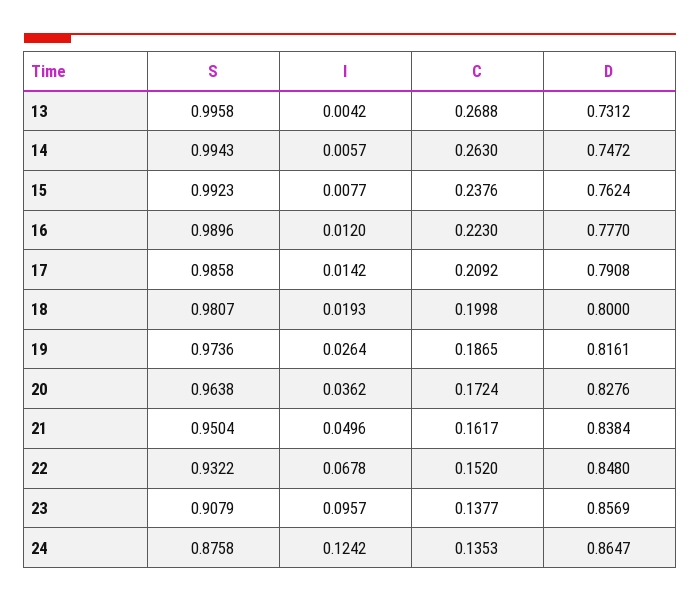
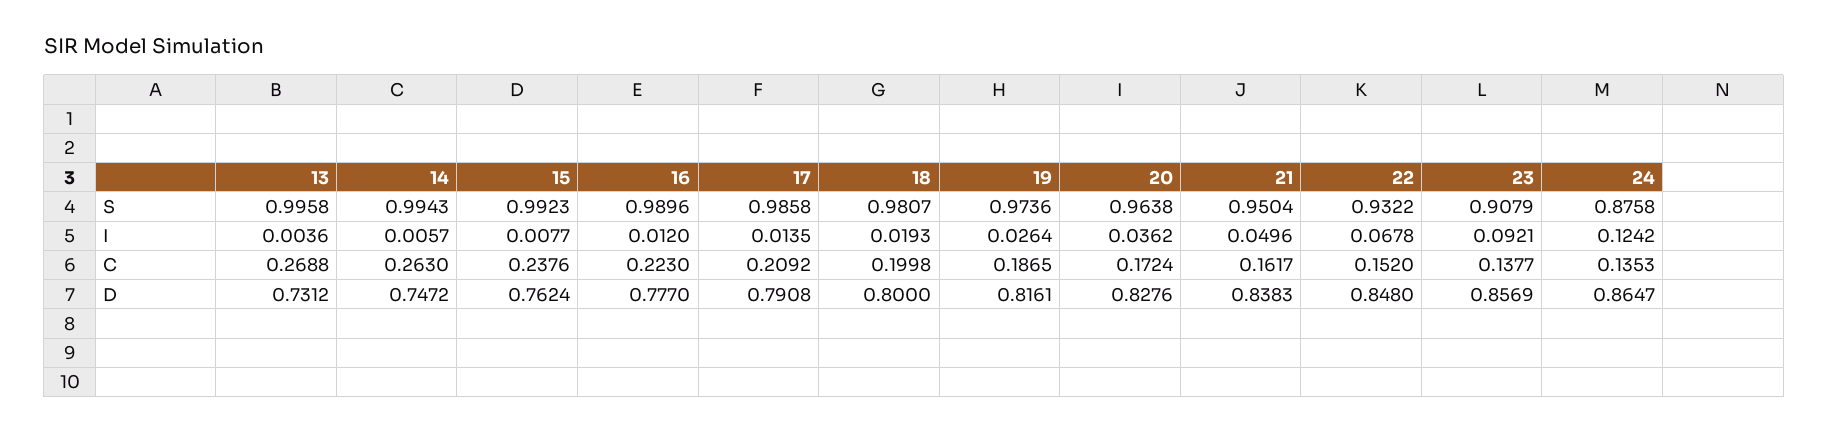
I, 13: 0.0042 -> 0.0036
I, 17: 0.0142 -> 0.0135
D, 21: 0.8384 -> 0.8383
I, 23: 0.0957 -> 0.0921

